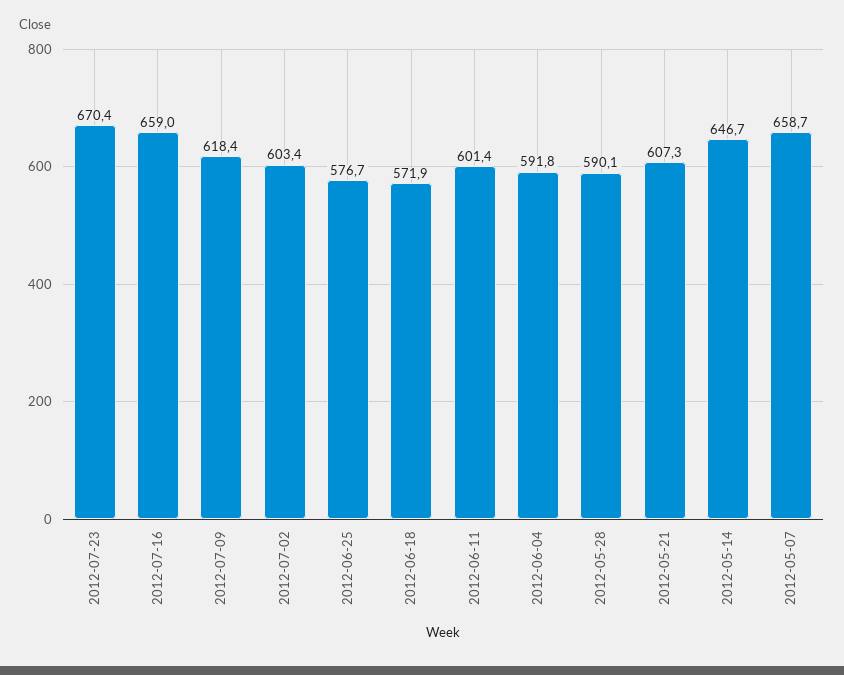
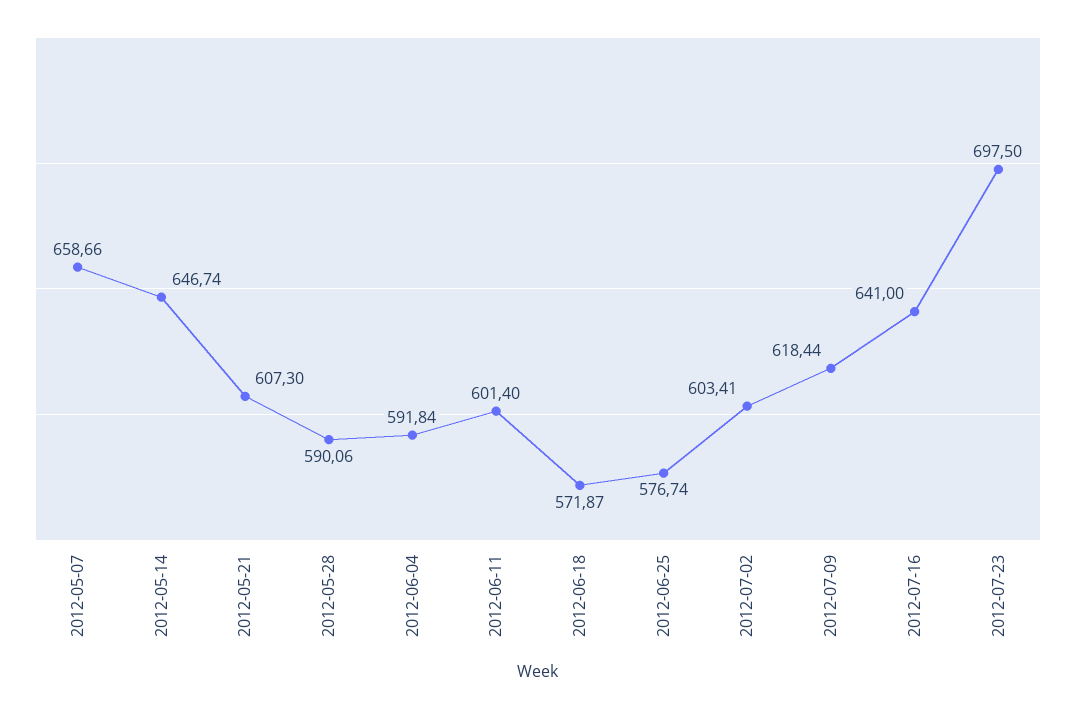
2012-07-23: 670.4 -> 697.5
2012-07-16: 659 -> 641

